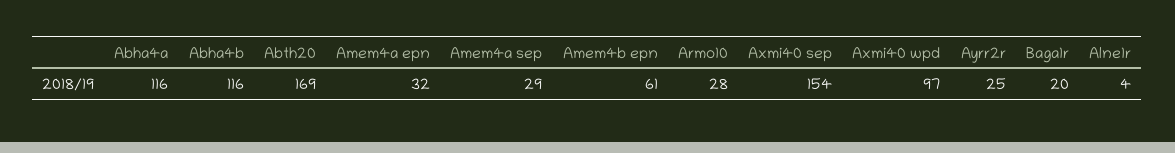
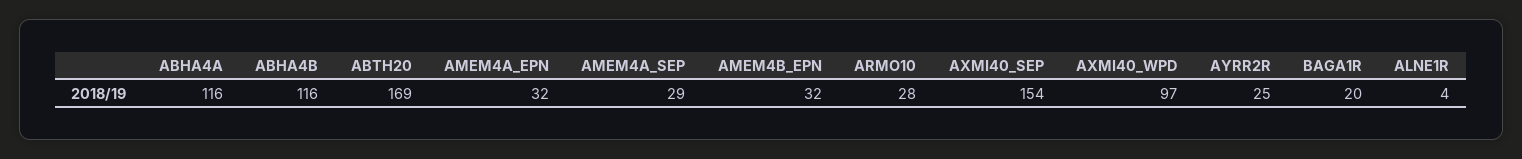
Amem4b epn: 61 -> 32

